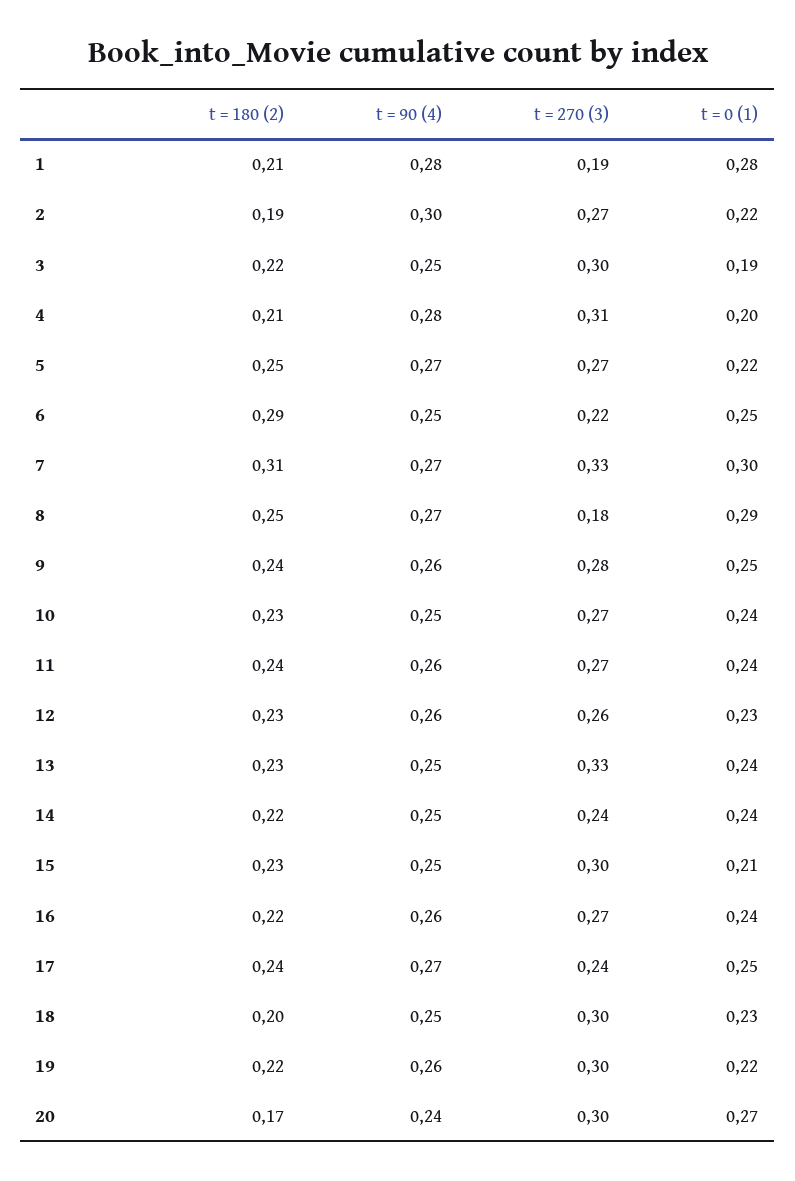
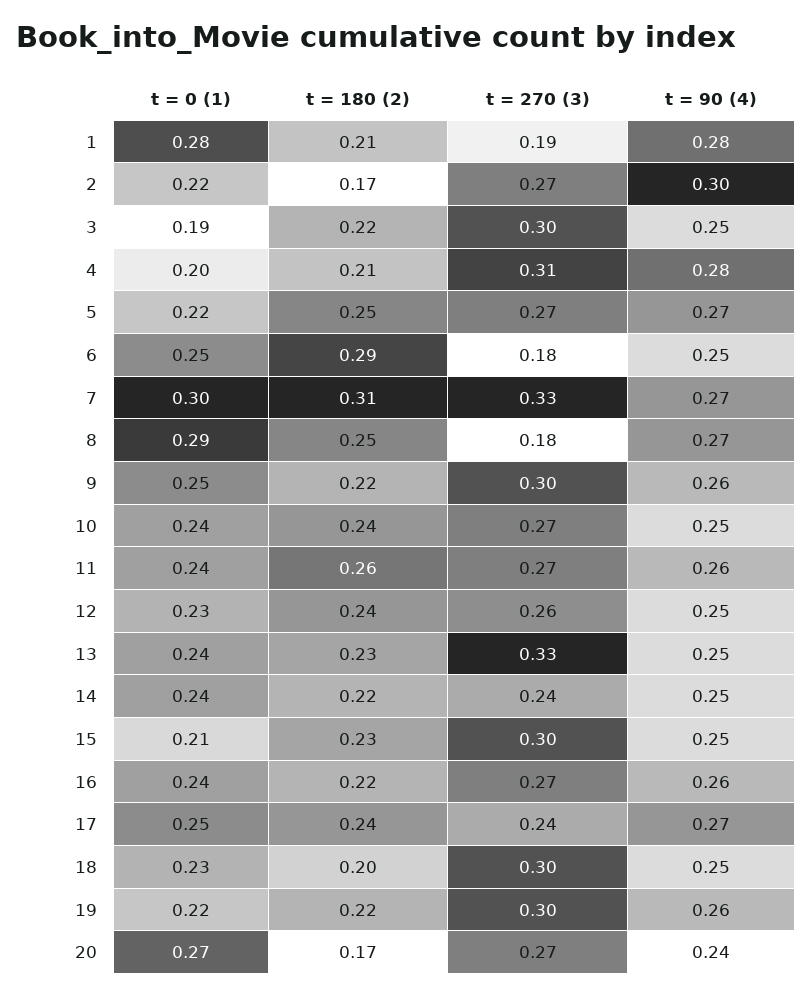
t = 180 (2), 2: 0.19 -> 0.17
t = 270 (3), 6: 0.22 -> 0.18
t = 180 (2), 9: 0.24 -> 0.22
t = 270 (3), 9: 0.28 -> 0.3
t = 180 (2), 10: 0.23 -> 0.24
t = 180 (2), 11: 0.24 -> 0.26
t = 180 (2), 12: 0.23 -> 0.24
t = 90 (4), 12: 0.26 -> 0.25
t = 270 (3), 20: 0.3 -> 0.27

